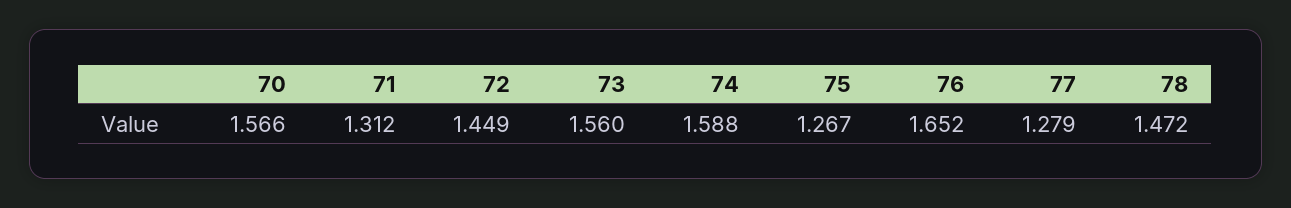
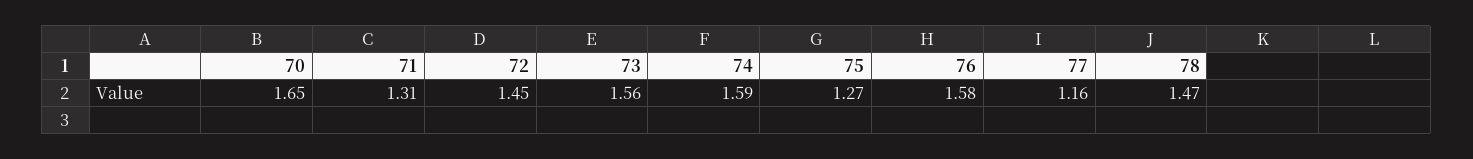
70: 1.566 -> 1.65
76: 1.652 -> 1.58
77: 1.279 -> 1.16

